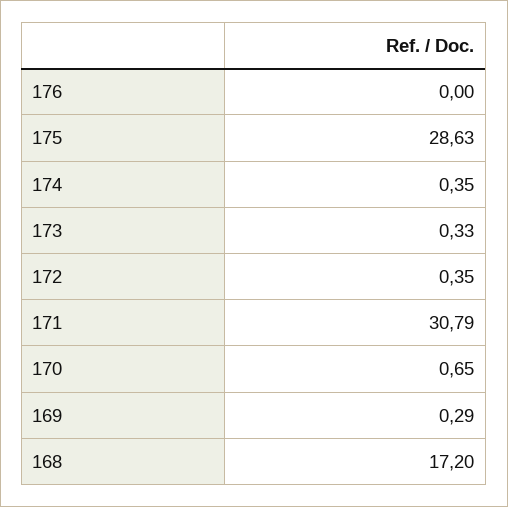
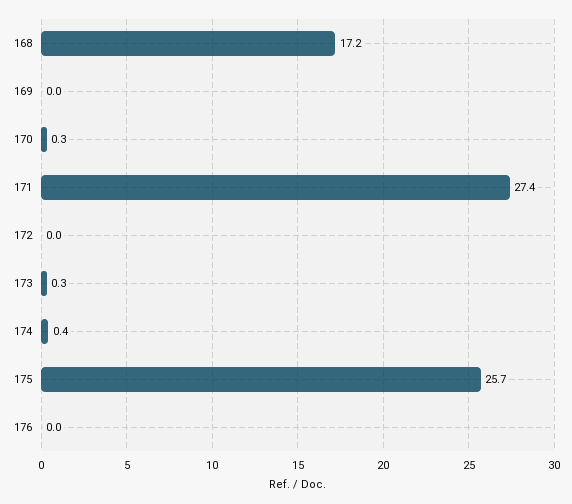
175: 28.63 -> 25.7
172: 0.35 -> 0
171: 30.79 -> 27.4
170: 0.65 -> 0.3
169: 0.29 -> 0

